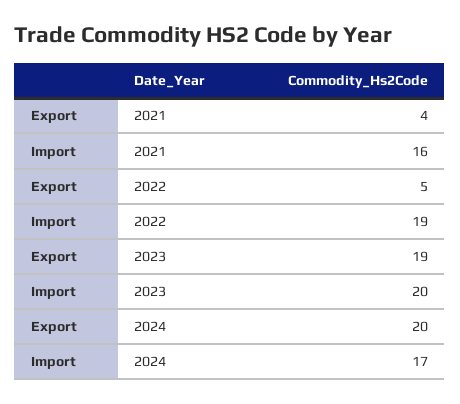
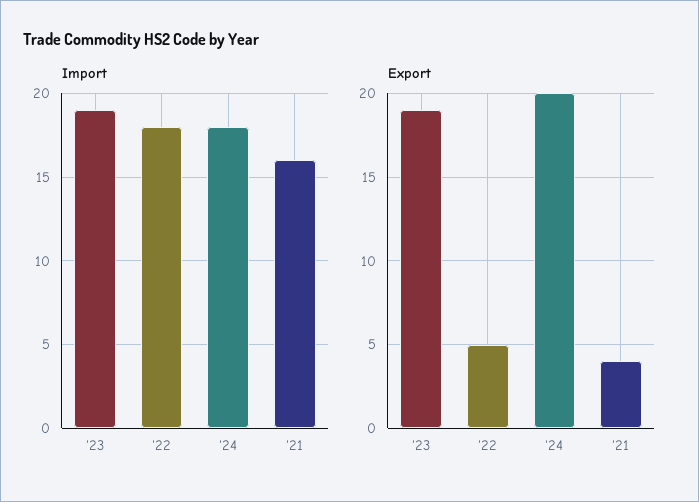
Import, 2022: 19 -> 18
Import, 2023: 20 -> 19
Import, 2024: 17 -> 18

